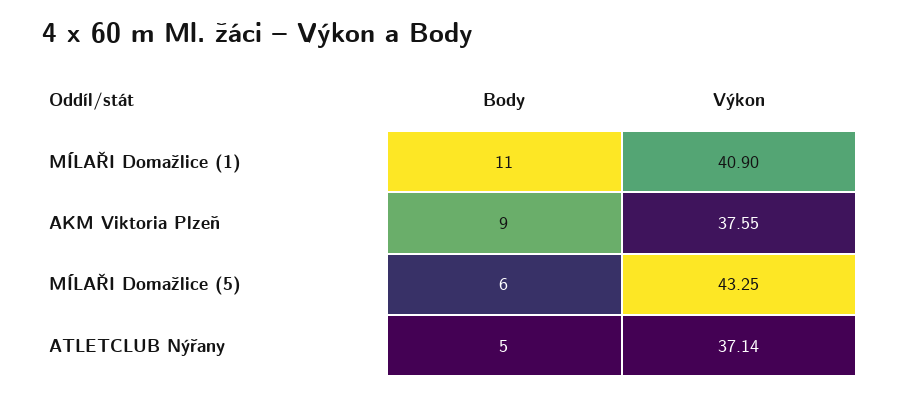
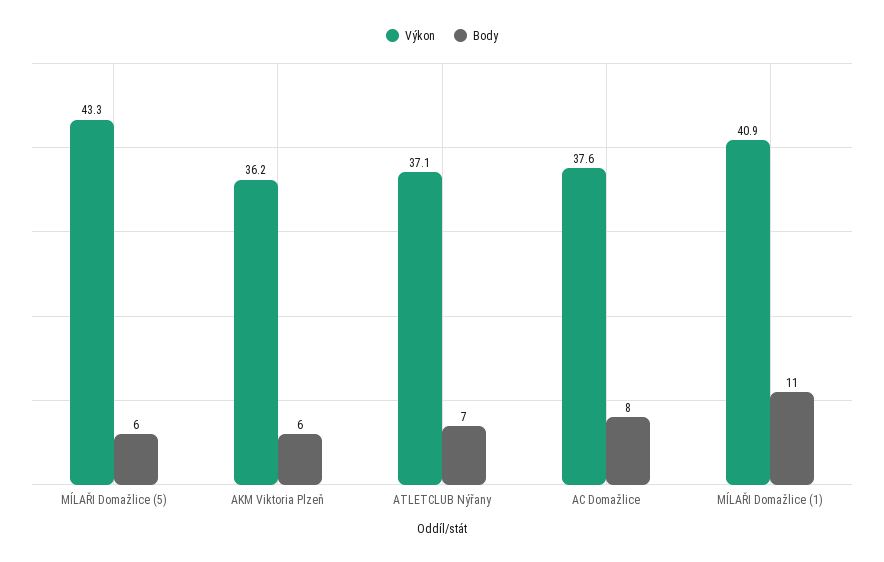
Body, AKM Viktoria Plzeň: 9 -> 6
Výkon, AKM Viktoria Plzeň: 37.55 -> 36.2
Body, ATLETCLUB Nýřany: 5 -> 7
Výkon, AC Domažlice: none -> 37.6
Body, AC Domažlice: none -> 8

